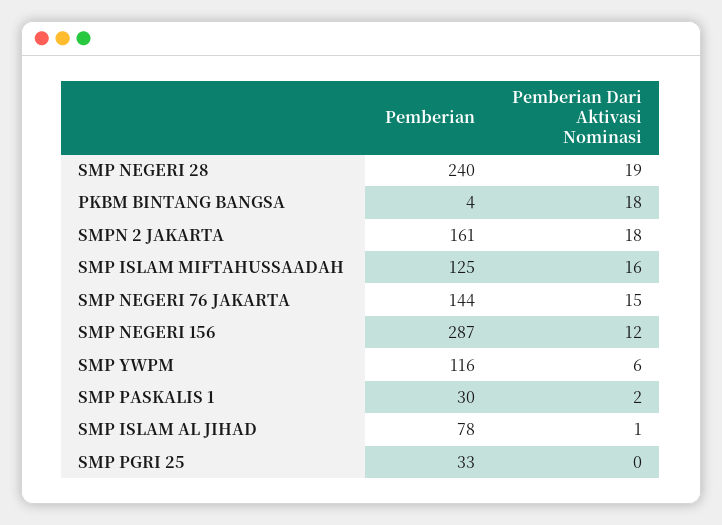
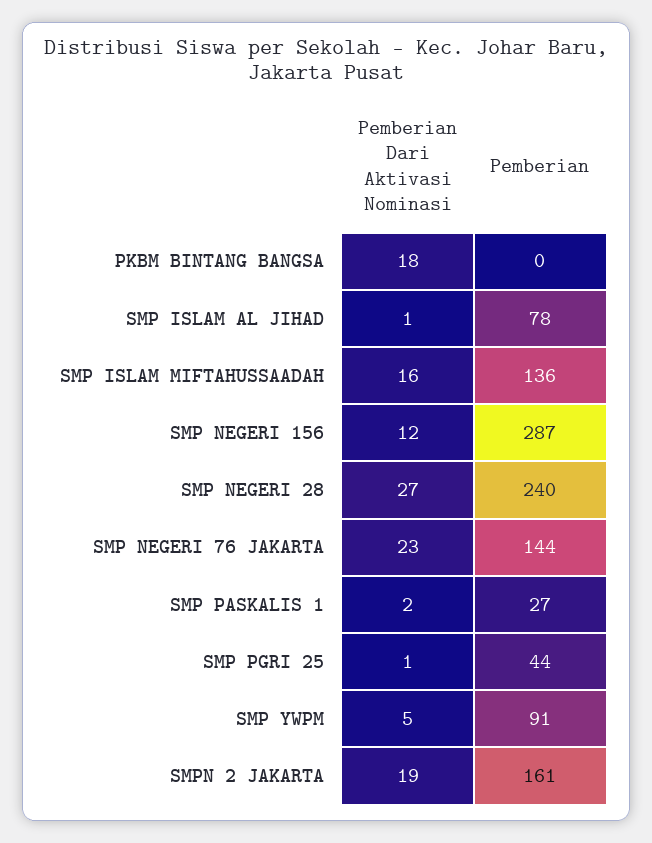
Pemberian Dari Aktivasi Nominasi, SMP NEGERI 28: 19 -> 27
Pemberian, PKBM BINTANG BANGSA: 4 -> 0
Pemberian Dari Aktivasi Nominasi, SMPN 2 JAKARTA: 18 -> 19
Pemberian, SMP ISLAM MIFTAHUSSAADAH: 125 -> 136
Pemberian Dari Aktivasi Nominasi, SMP NEGERI 76 JAKARTA: 15 -> 23
Pemberian, SMP YWPM: 116 -> 91
Pemberian Dari Aktivasi Nominasi, SMP YWPM: 6 -> 5
Pemberian, SMP PASKALIS 1: 30 -> 27
Pemberian, SMP PGRI 25: 33 -> 44
Pemberian Dari Aktivasi Nominasi, SMP PGRI 25: 0 -> 1

